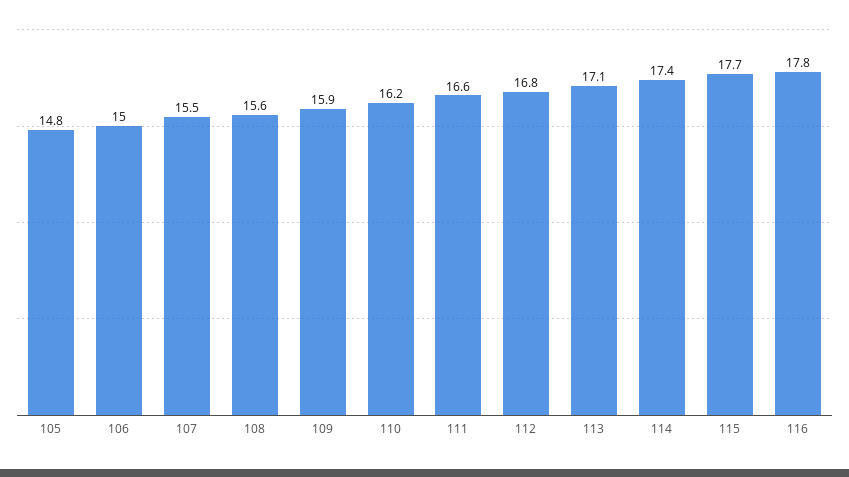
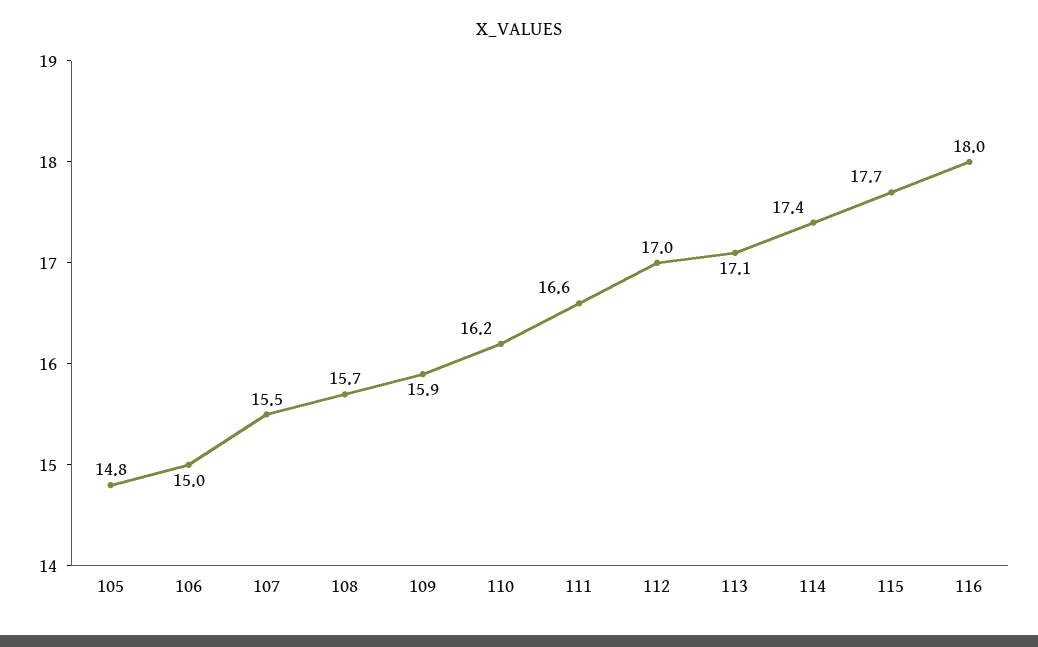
108: 15.6 -> 15.7
112: 16.8 -> 17
116: 17.8 -> 18

